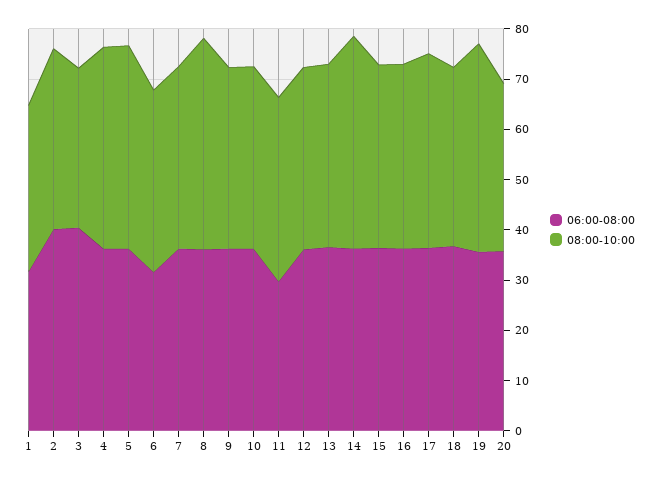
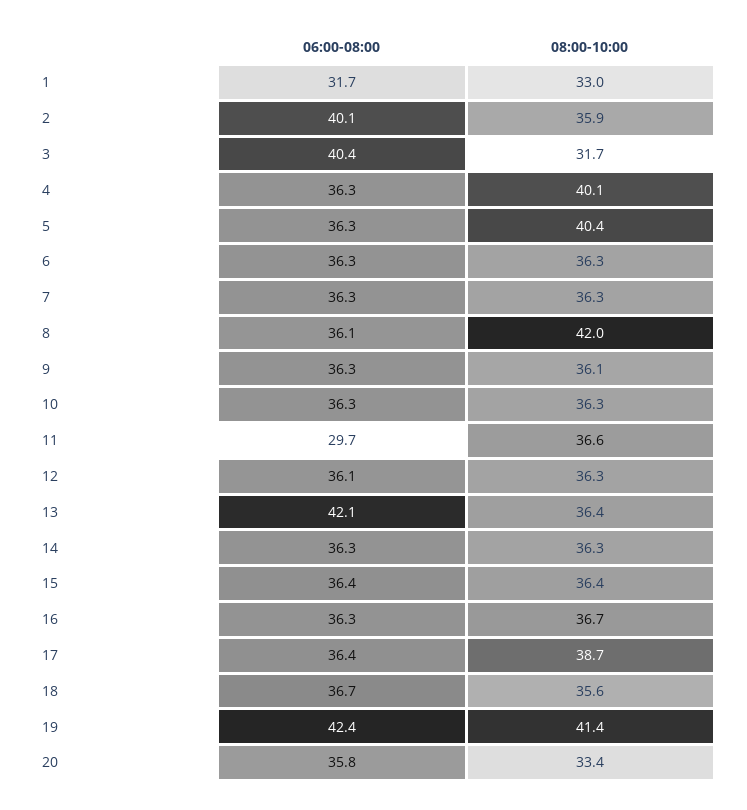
06:00-08:00, 6: 32 -> 36.3
06:00-08:00, 13: 36 -> 42.1
08:00-10:00, 14: 42 -> 36.3
06:00-08:00, 19: 36 -> 42.4

